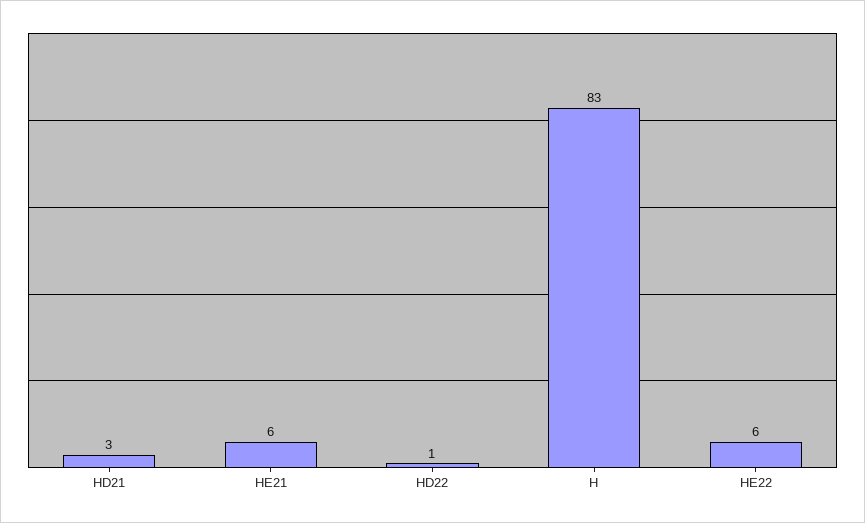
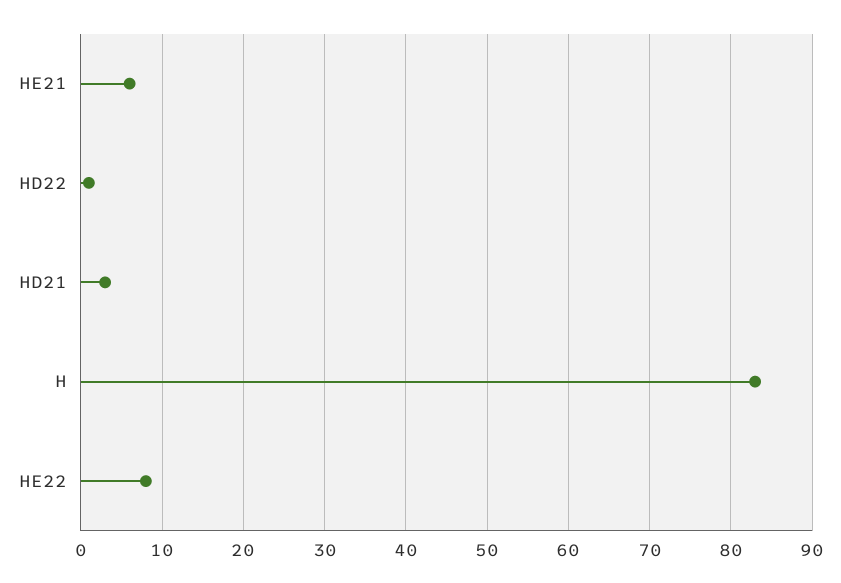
HE22: 6 -> 8

